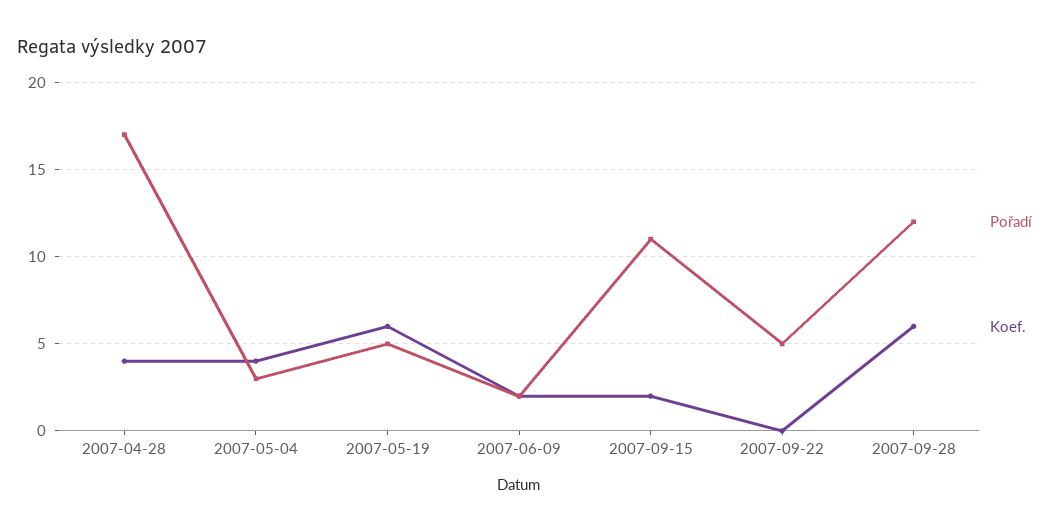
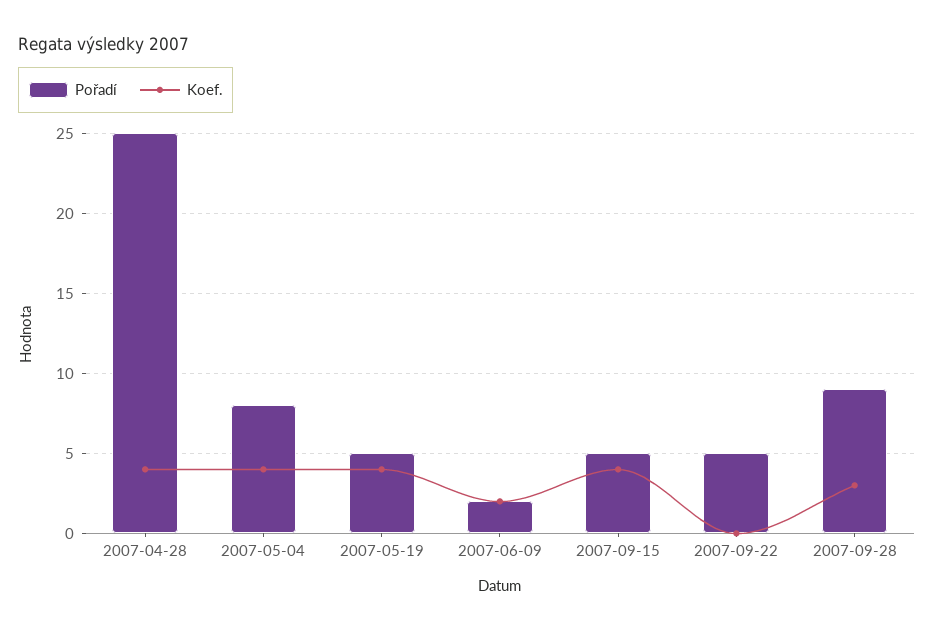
Pořadí, 2007-04-28: 17 -> 25
Pořadí, 2007-05-04: 3 -> 8
Koef., 2007-05-19: 6 -> 4
Pořadí, 2007-09-15: 11 -> 5
Koef., 2007-09-15: 2 -> 4
Pořadí, 2007-09-28: 12 -> 9
Koef., 2007-09-28: 6 -> 3

